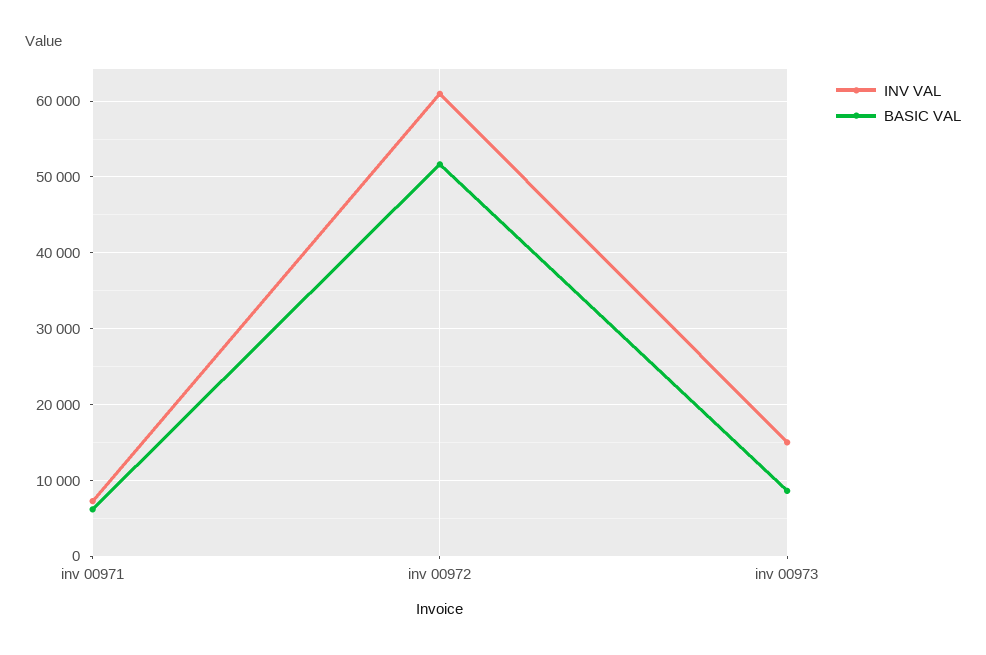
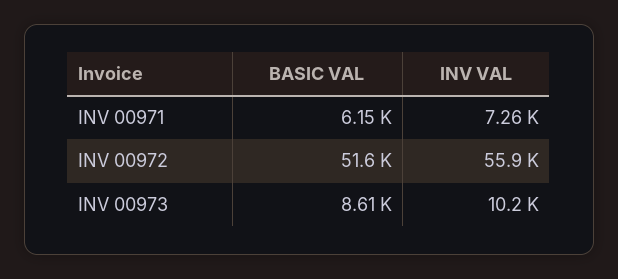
INV VAL, inv 00972: 61000 -> 55900
INV VAL, inv 00973: 15000 -> 10200

